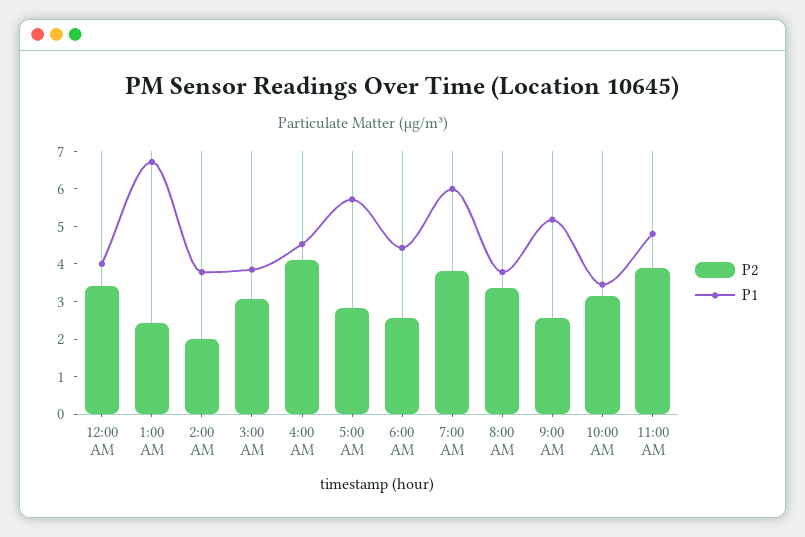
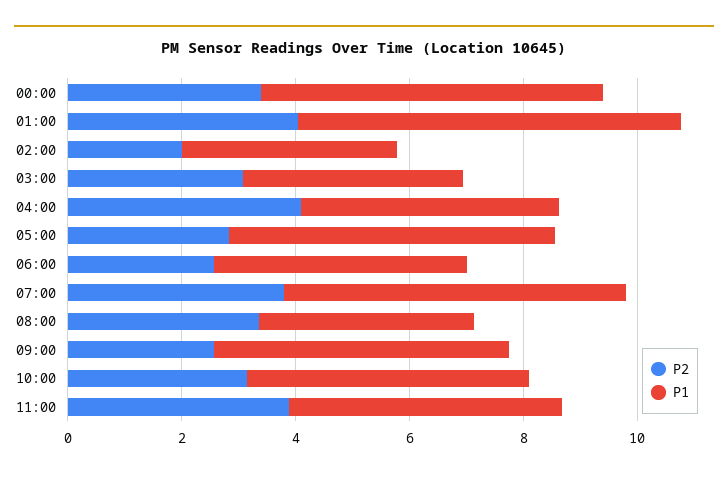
P1, 12:00 AM: 4 -> 6
P2, 1:00 AM: 2.5 -> 4
P1, 10:00 AM: 3.5 -> 5

